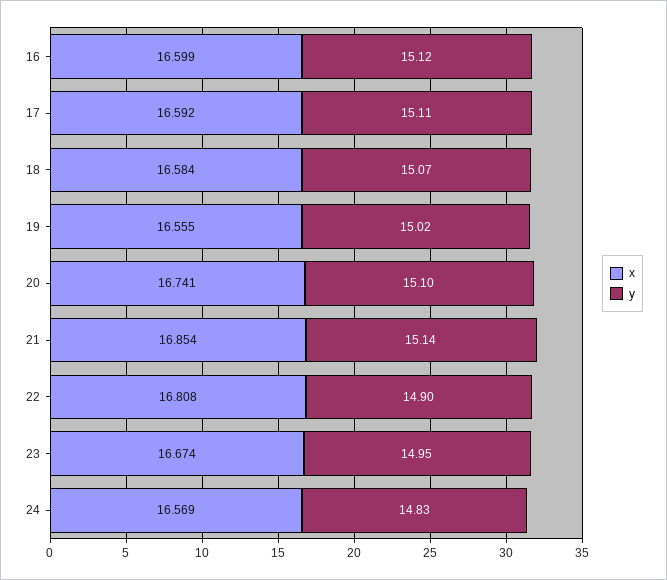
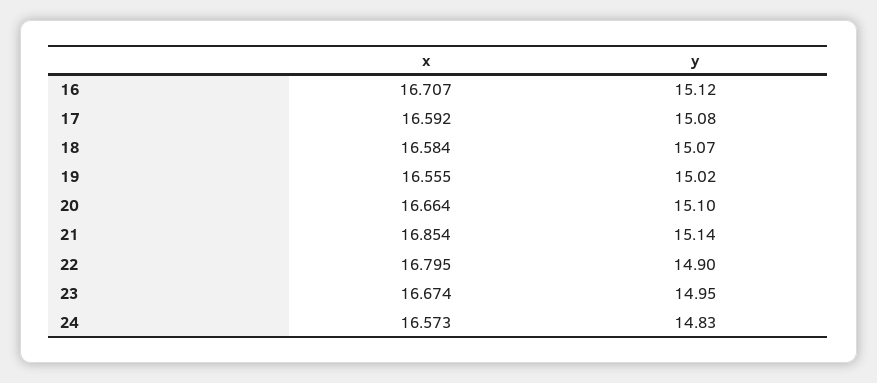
x, 16: 16.599 -> 16.707
y, 17: 15.11 -> 15.08
x, 20: 16.741 -> 16.664
x, 22: 16.808 -> 16.795
x, 24: 16.569 -> 16.573

